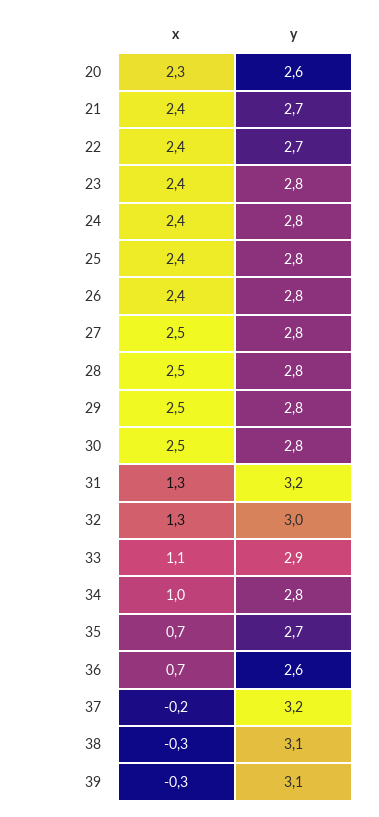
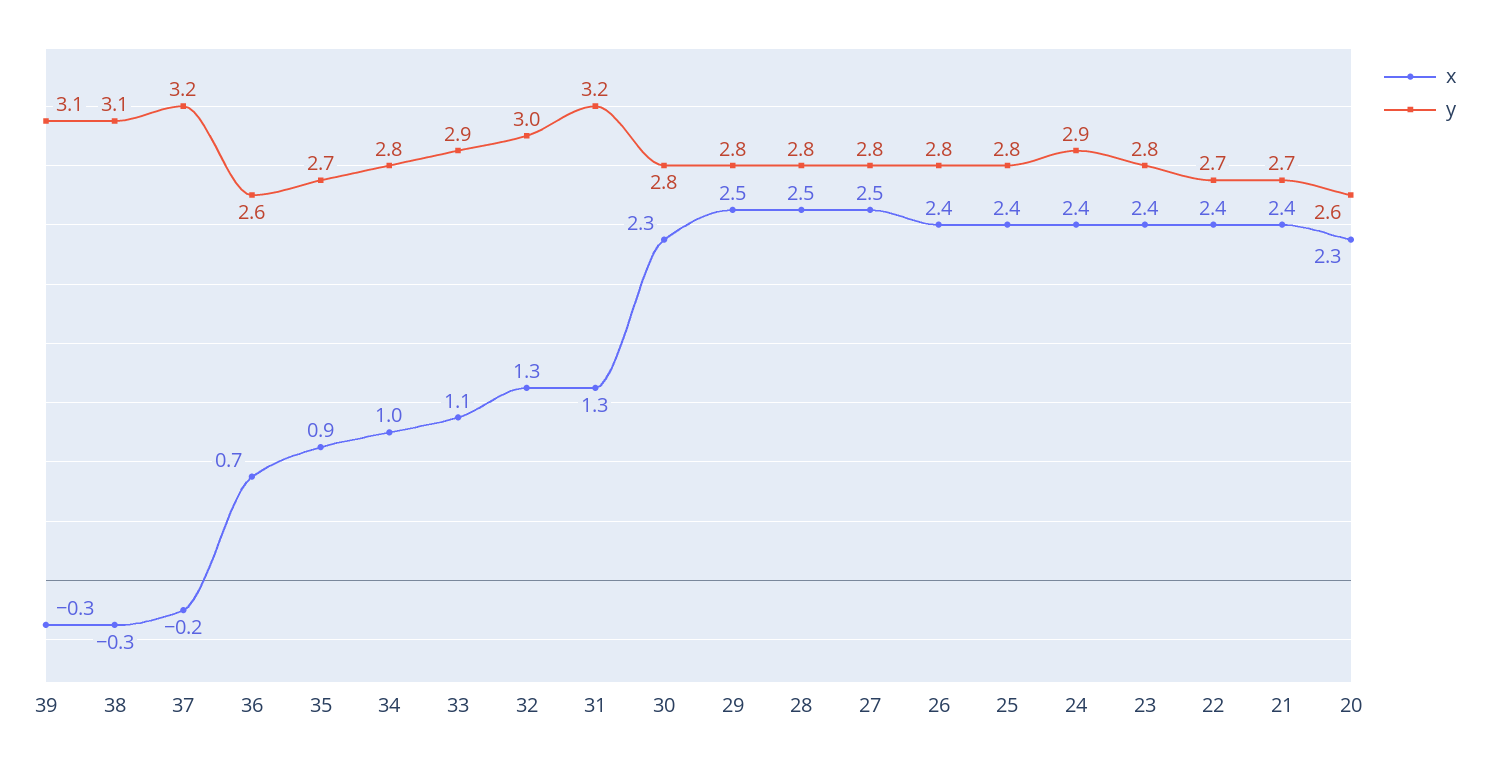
y, 24: 2.8 -> 2.9
x, 30: 2.5 -> 2.3
x, 35: 0.7 -> 0.9

